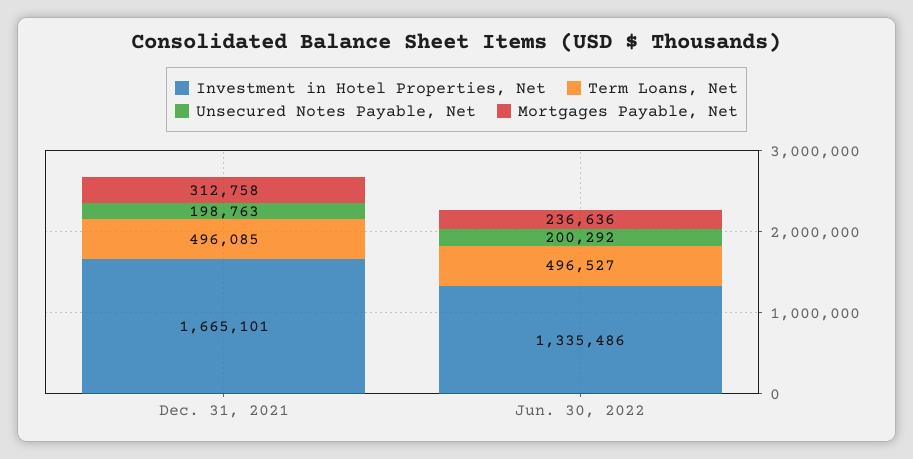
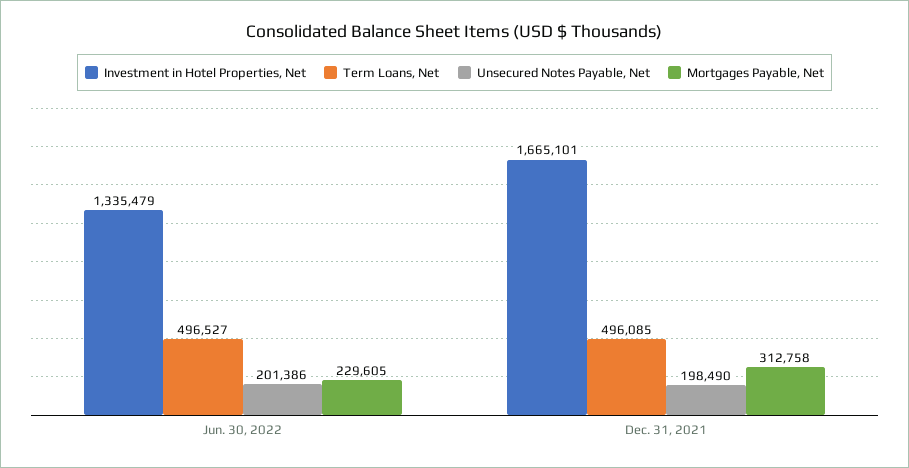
Unsecured Notes Payable, Net, Dec. 31, 2021: 198763 -> 198490
Investment in Hotel Properties, Net, Jun. 30, 2022: 1335486 -> 1335479
Unsecured Notes Payable, Net, Jun. 30, 2022: 200292 -> 201386
Mortgages Payable, Net, Jun. 30, 2022: 236636 -> 229605

